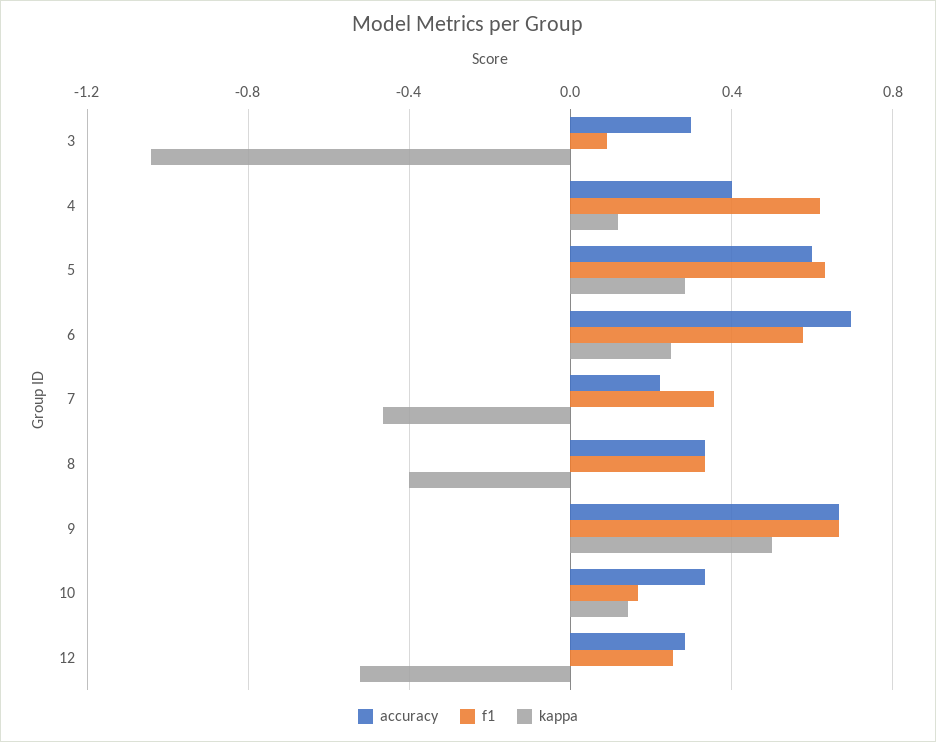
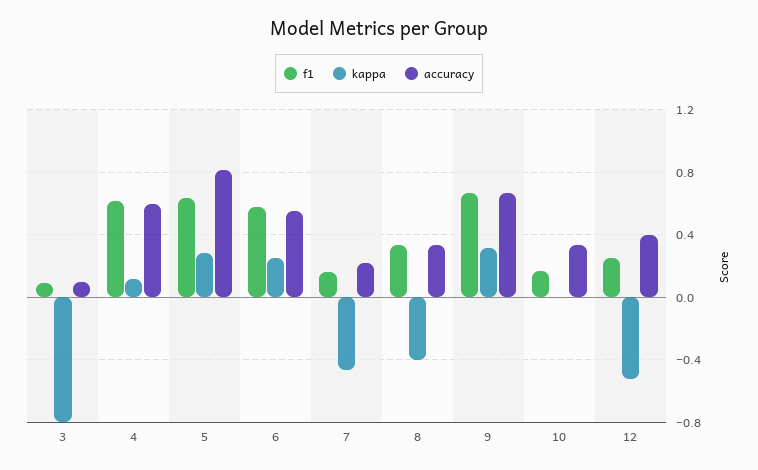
accuracy, 3: 0.3 -> 0.1
kappa, 3: -1.05 -> -0.8
accuracy, 4: 0.4 -> 0.6
accuracy, 5: 0.6 -> 0.8
accuracy, 6: 0.7 -> 0.55
f1, 7: 0.35 -> 0.15
kappa, 9: 0.5 -> 0.3
kappa, 10: 0.15 -> 0
accuracy, 12: 0.3 -> 0.4

